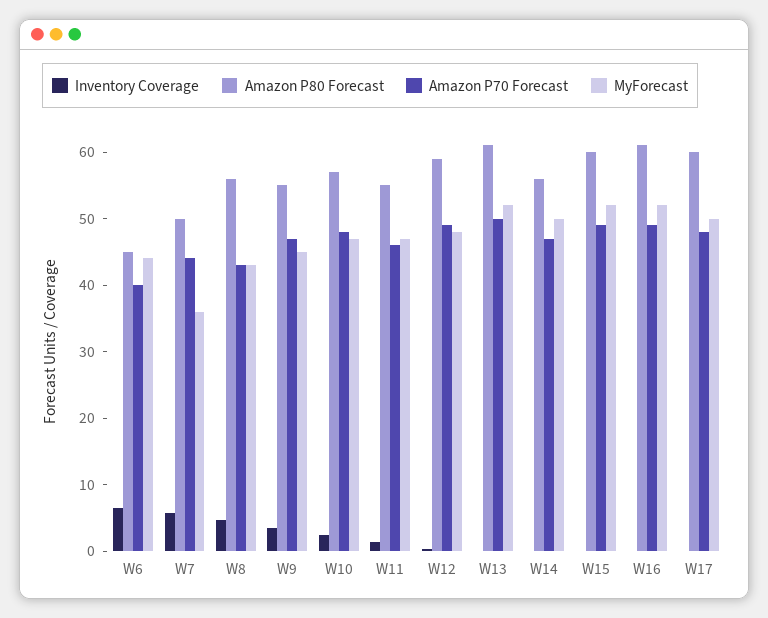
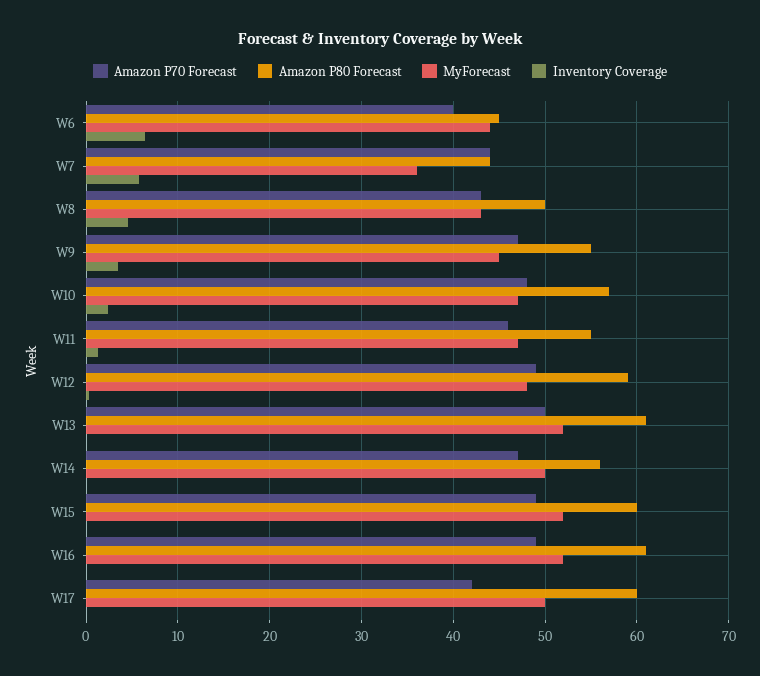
Amazon P80 Forecast, W7: 50 -> 44
Amazon P80 Forecast, W8: 56 -> 50
Amazon P70 Forecast, W17: 48 -> 42

